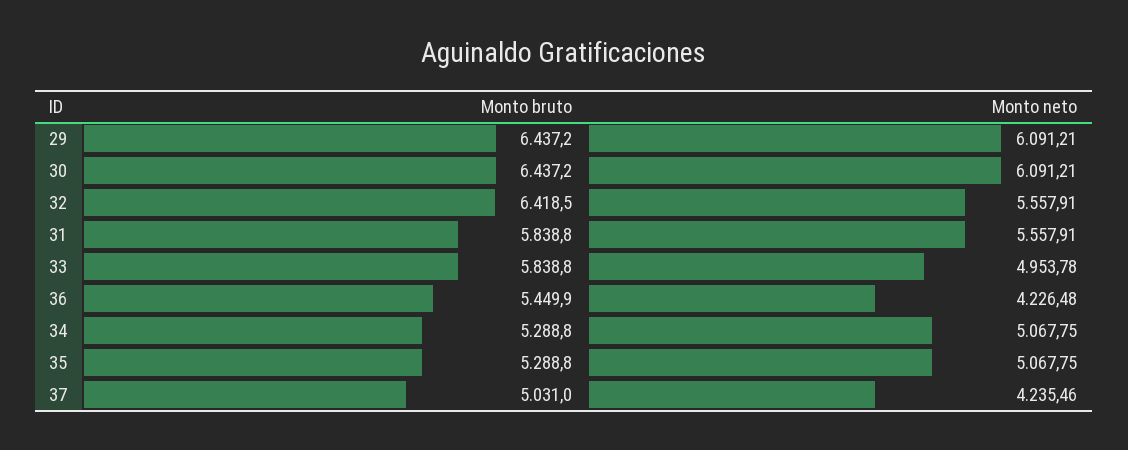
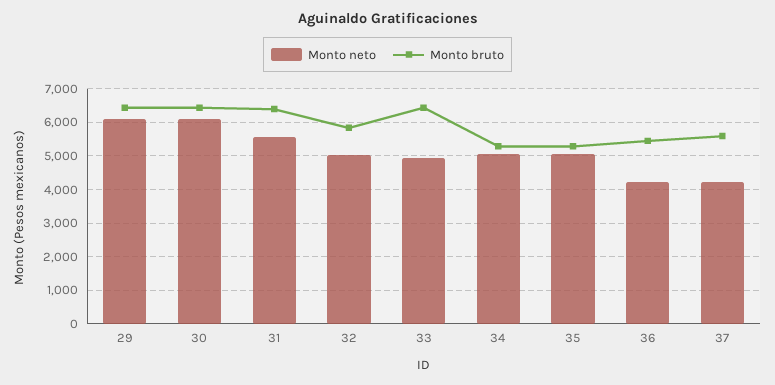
Monto bruto, 32: 6418.5 -> 5800
Monto neto, 32: 5557.91 -> 5000
Monto bruto, 31: 5838.8 -> 6400
Monto bruto, 33: 5838.8 -> 6400
Monto bruto, 37: 5031 -> 5600

